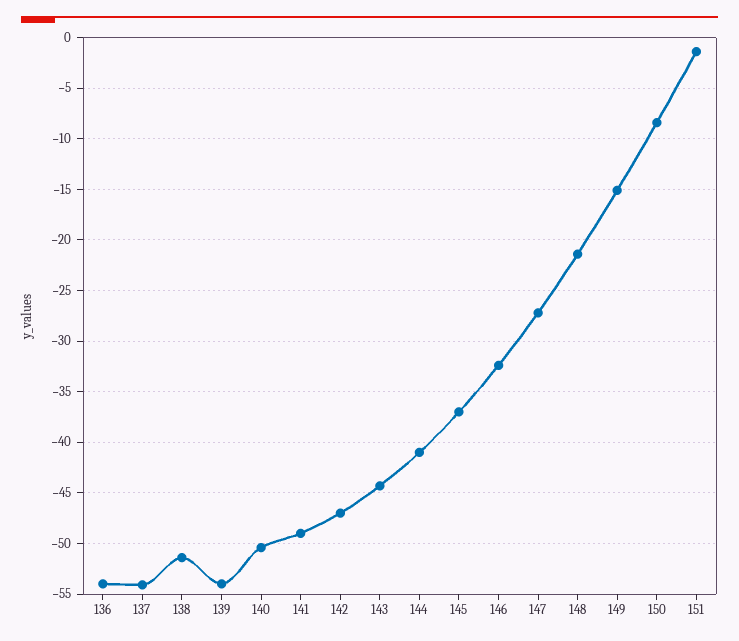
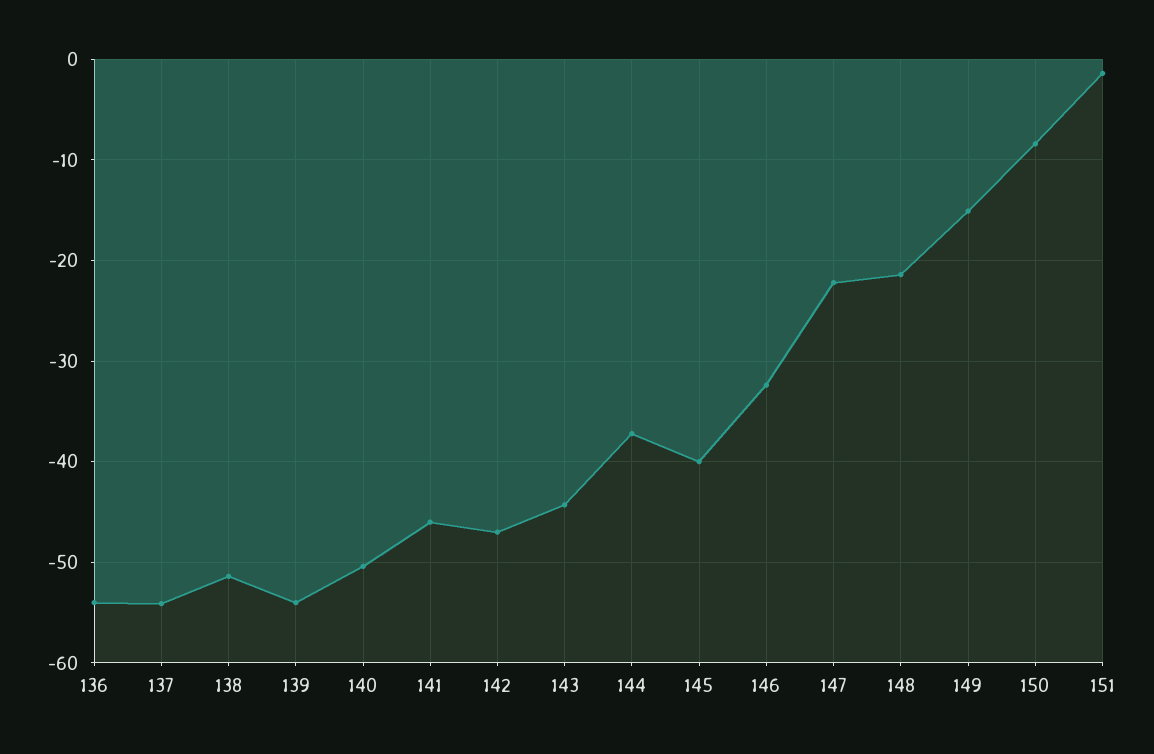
141: -49 -> -46
144: -41 -> -37
145: -37 -> -40
147: -27 -> -22

